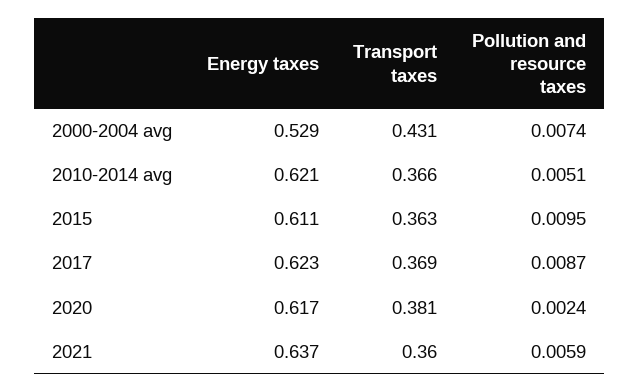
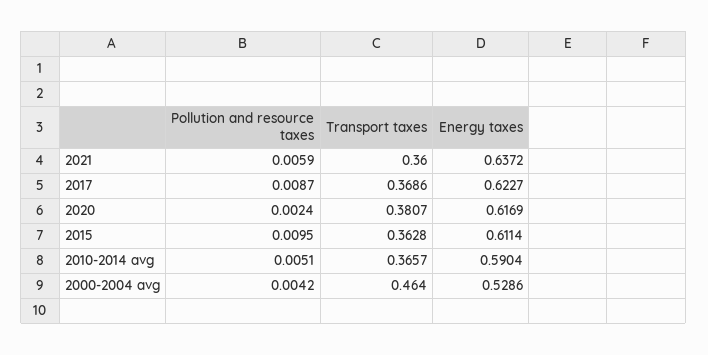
Transport taxes, 2000-2004 avg: 0.431 -> 0.464
Pollution and resource taxes, 2000-2004 avg: 0.0074 -> 0.0042
Energy taxes, 2010-2014 avg: 0.621 -> 0.5904

